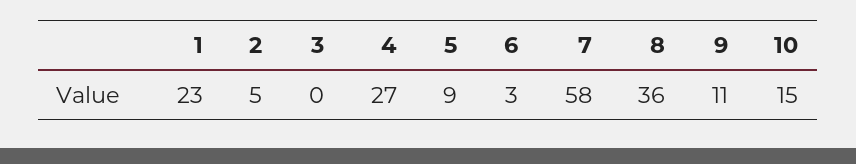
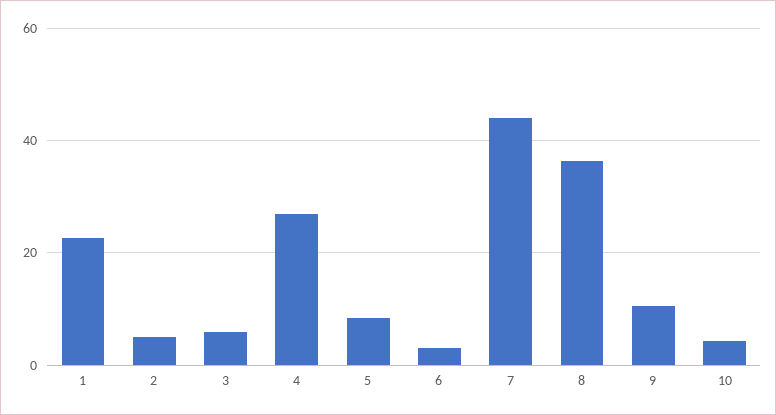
3: 0 -> 6
7: 58 -> 44
10: 15 -> 4

